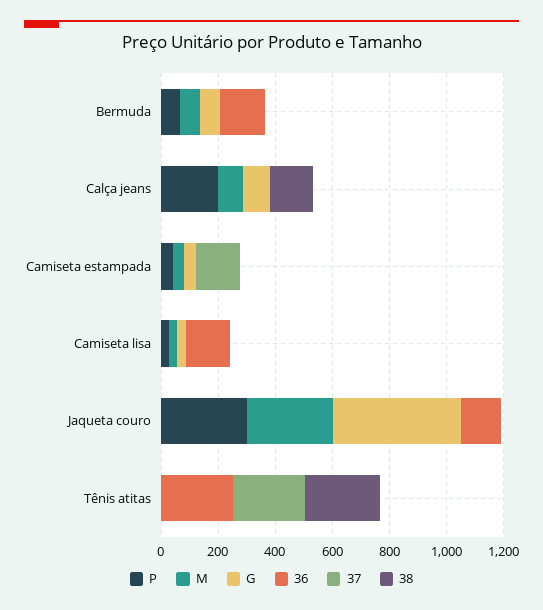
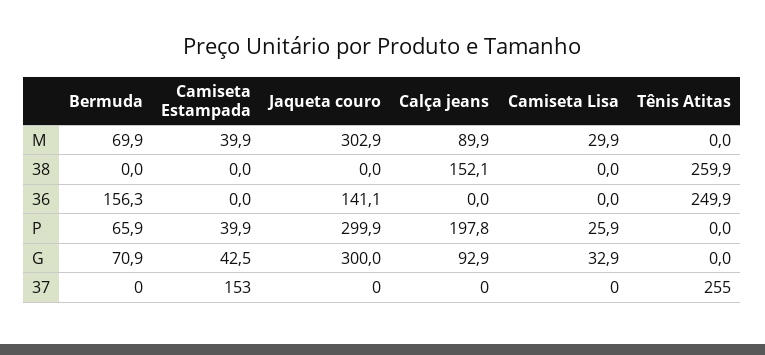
36, Camiseta lisa: 150 -> 0
G, Jaqueta couro: 450 -> 300

